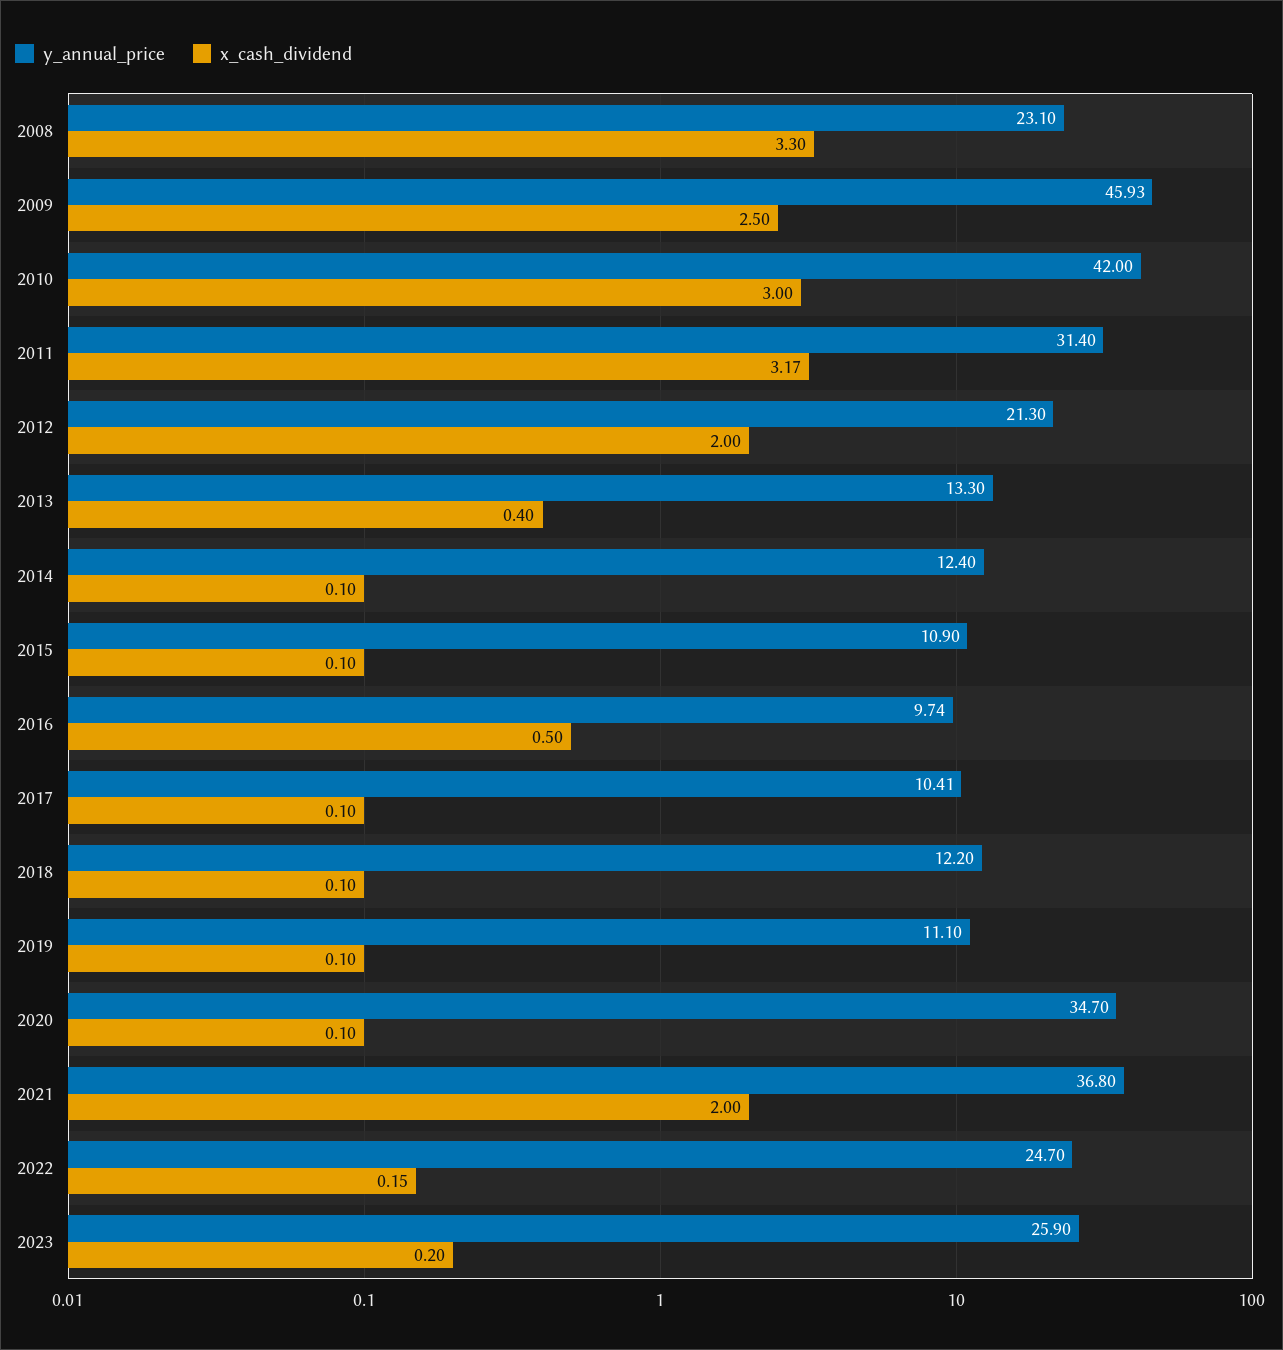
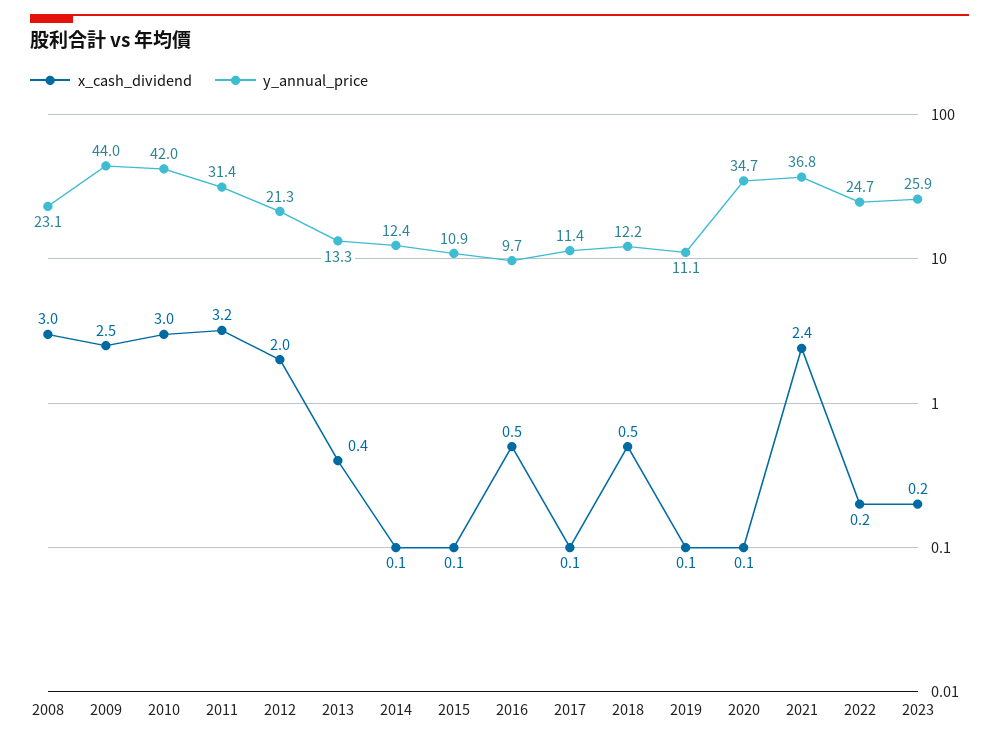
x_cash_dividend, 2008: 3.3 -> 3
y_annual_price, 2009: 45.93 -> 44
y_annual_price, 2017: 10.41 -> 11.4
x_cash_dividend, 2018: 0.1 -> 0.5
x_cash_dividend, 2021: 2 -> 2.4

